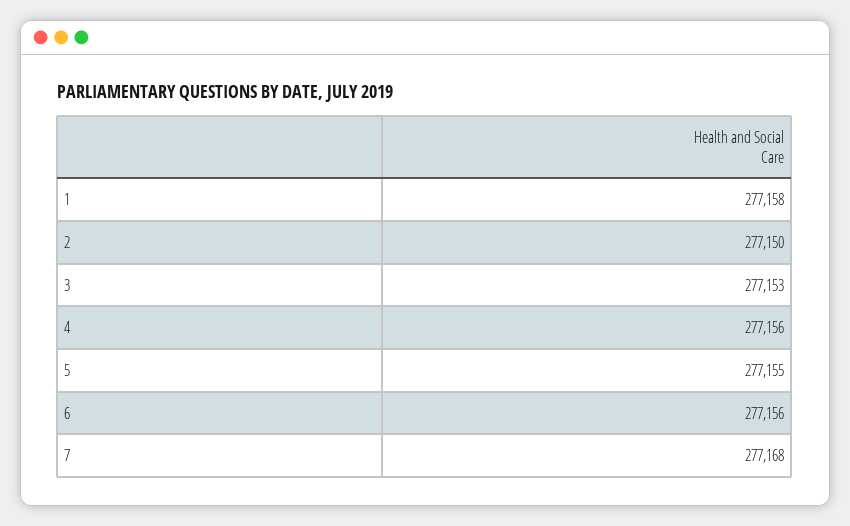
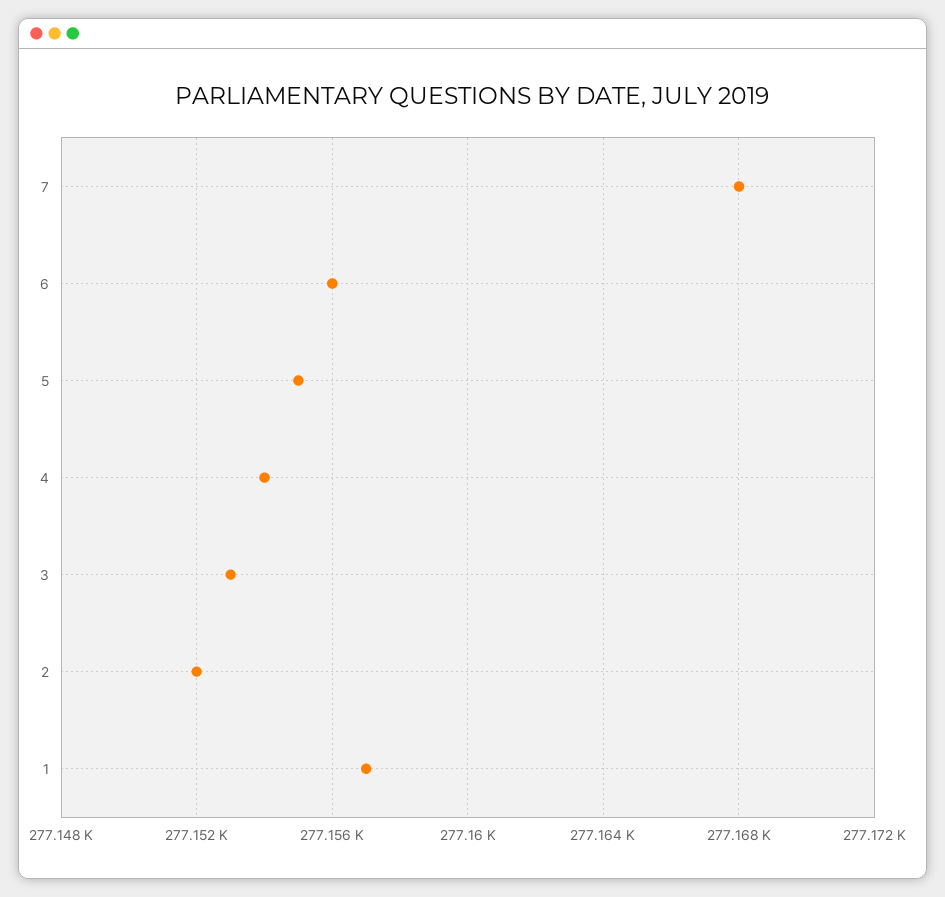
1: 277158 -> 277157
2: 277150 -> 277152
4: 277156 -> 277154

